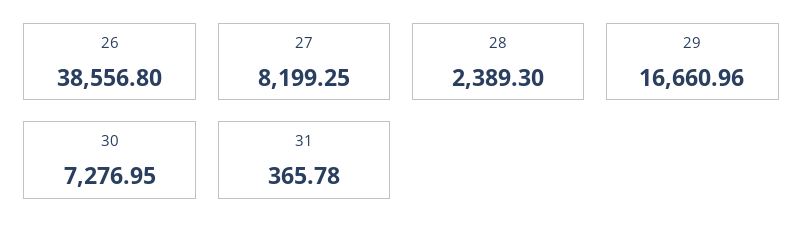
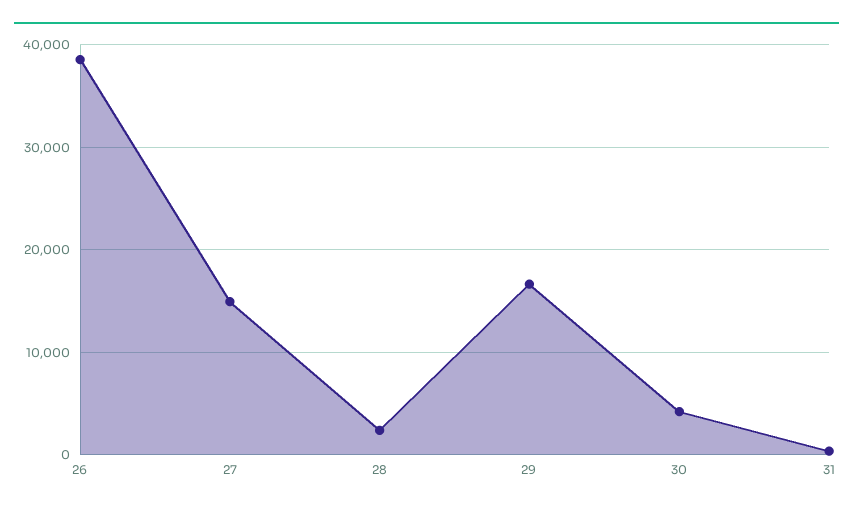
27: 8199.25 -> 15000
30: 7276.95 -> 4000

